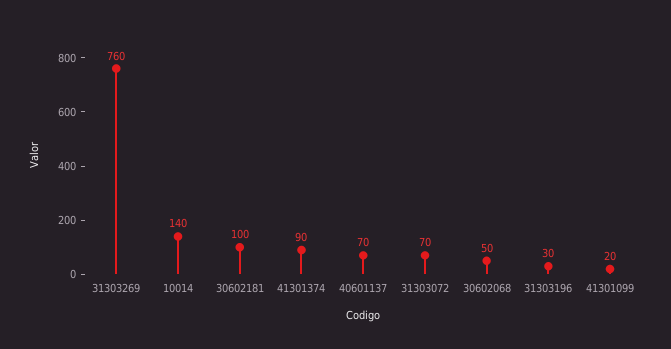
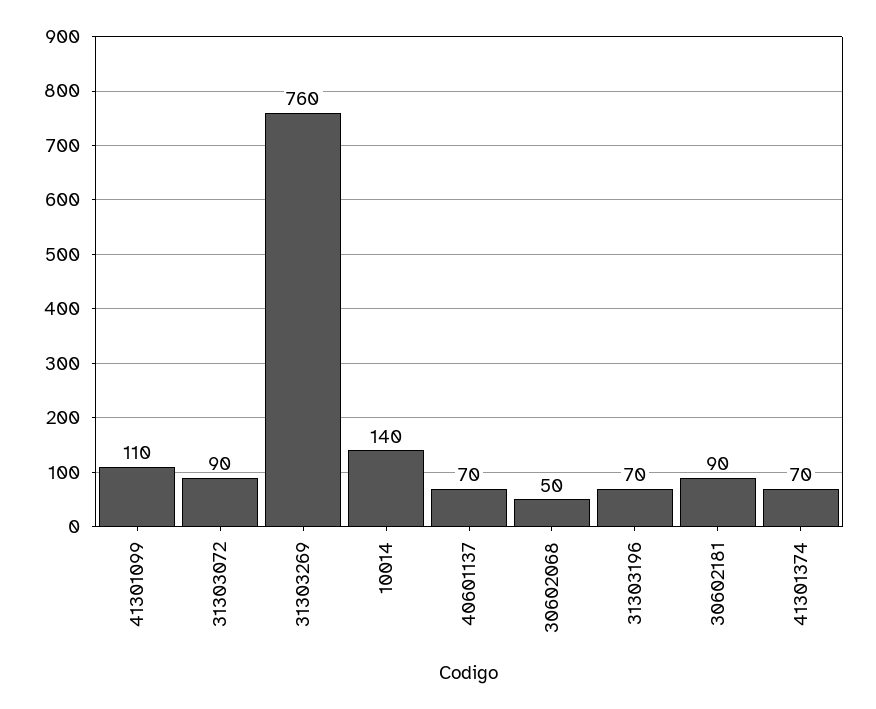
30602181: 100 -> 90
41301374: 90 -> 70
31303072: 70 -> 90
31303196: 30 -> 70
41301099: 20 -> 110

